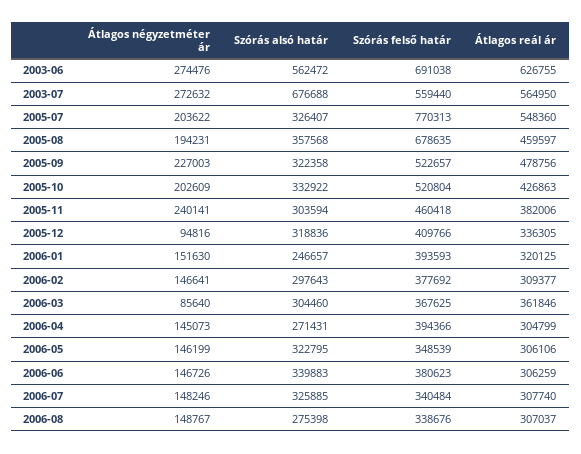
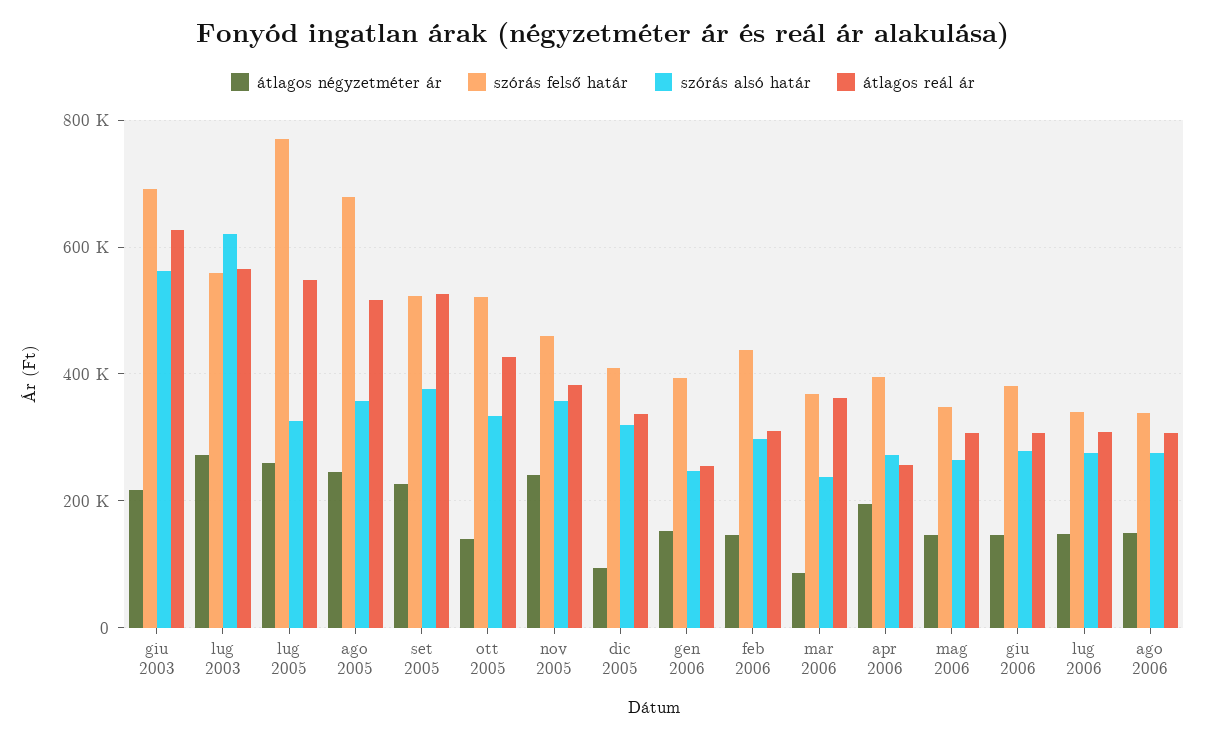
Átlagos négyzetméter ár, 2003-06: 274476 -> 220000
Szórás alsó határ, 2003-07: 676688 -> 620000
Átlagos négyzetméter ár, 2005-07: 203622 -> 260000
Átlagos négyzetméter ár, 2005-08: 194231 -> 240000
Átlagos reál ár, 2005-08: 459597 -> 520000
Szórás alsó határ, 2005-09: 322358 -> 380000
Átlagos reál ár, 2005-09: 478756 -> 520000
Átlagos négyzetméter ár, 2005-10: 202609 -> 140000
Szórás alsó határ, 2005-11: 303594 -> 360000
Átlagos reál ár, 2006-01: 320125 -> 260000
Szórás felső határ, 2006-02: 377692 -> 440000
Szórás alsó határ, 2006-03: 304460 -> 240000
Átlagos négyzetméter ár, 2006-04: 145073 -> 200000
Átlagos reál ár, 2006-04: 304799 -> 260000
Szórás alsó határ, 2006-05: 322795 -> 260000
Szórás alsó határ, 2006-06: 339883 -> 280000
Szórás alsó határ, 2006-07: 325885 -> 280000

